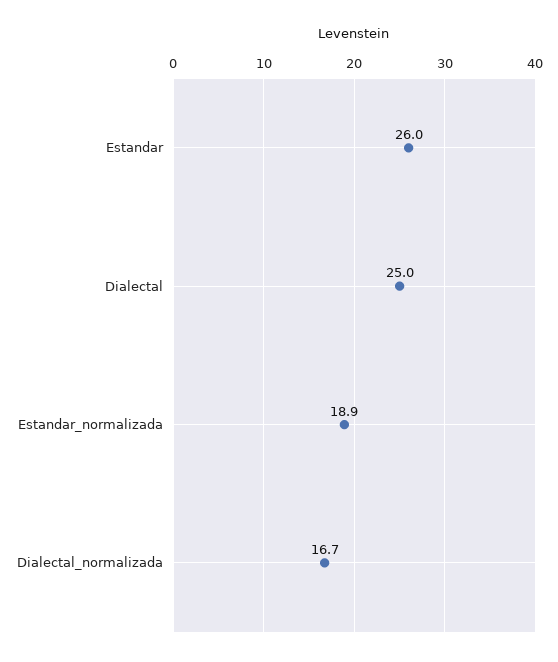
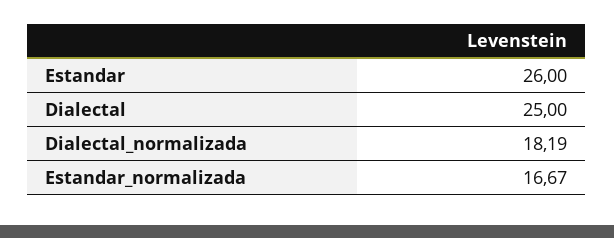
Estandar_normalizada: 18.9 -> 16.67
Dialectal_normalizada: 16.7 -> 18.19

